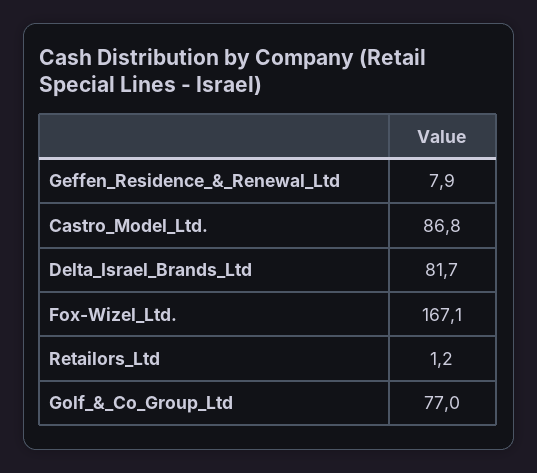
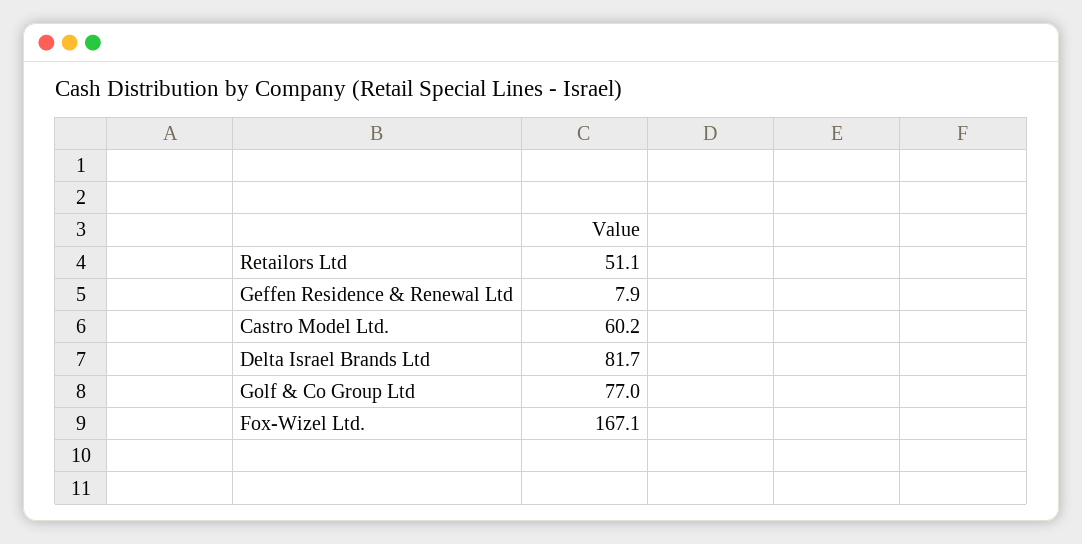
Castro_Model_Ltd.: 86.8 -> 60.2
Retailors_Ltd: 1.2 -> 51.1

